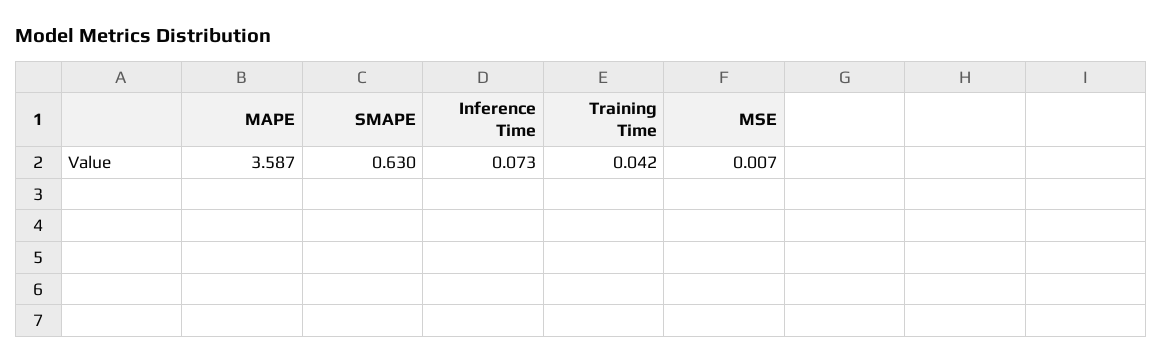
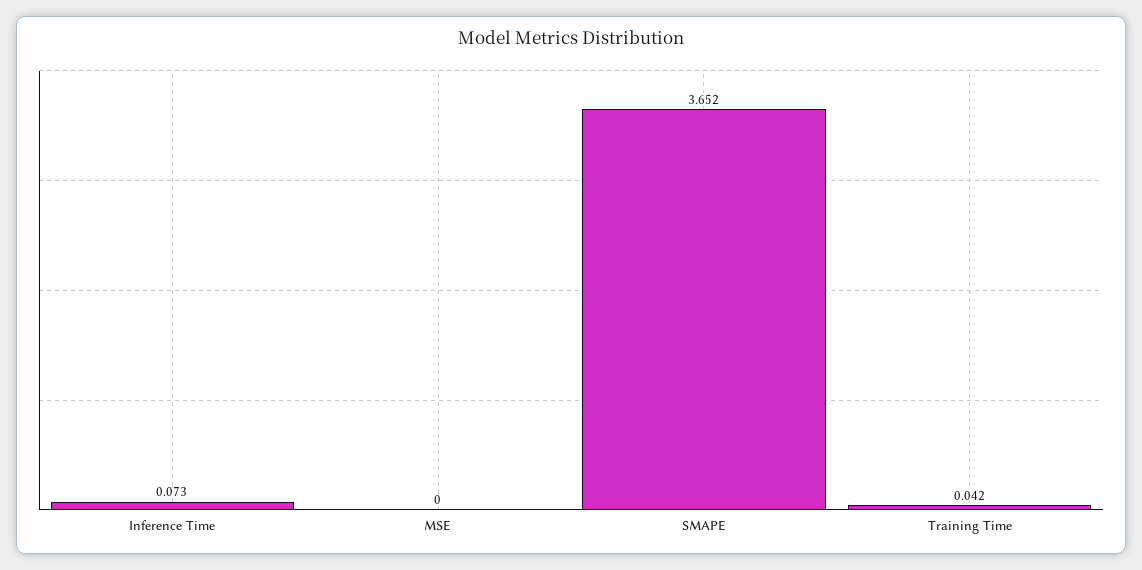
MAPE: 3.587 -> none
SMAPE: 0.63 -> 3.652
MSE: 0.007 -> 0

